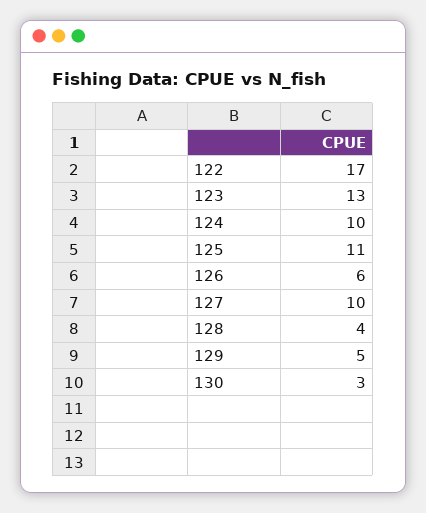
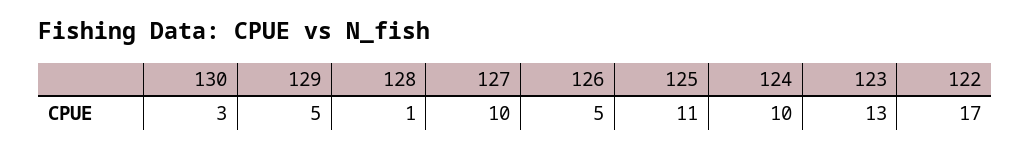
126: 6 -> 5
128: 4 -> 1

